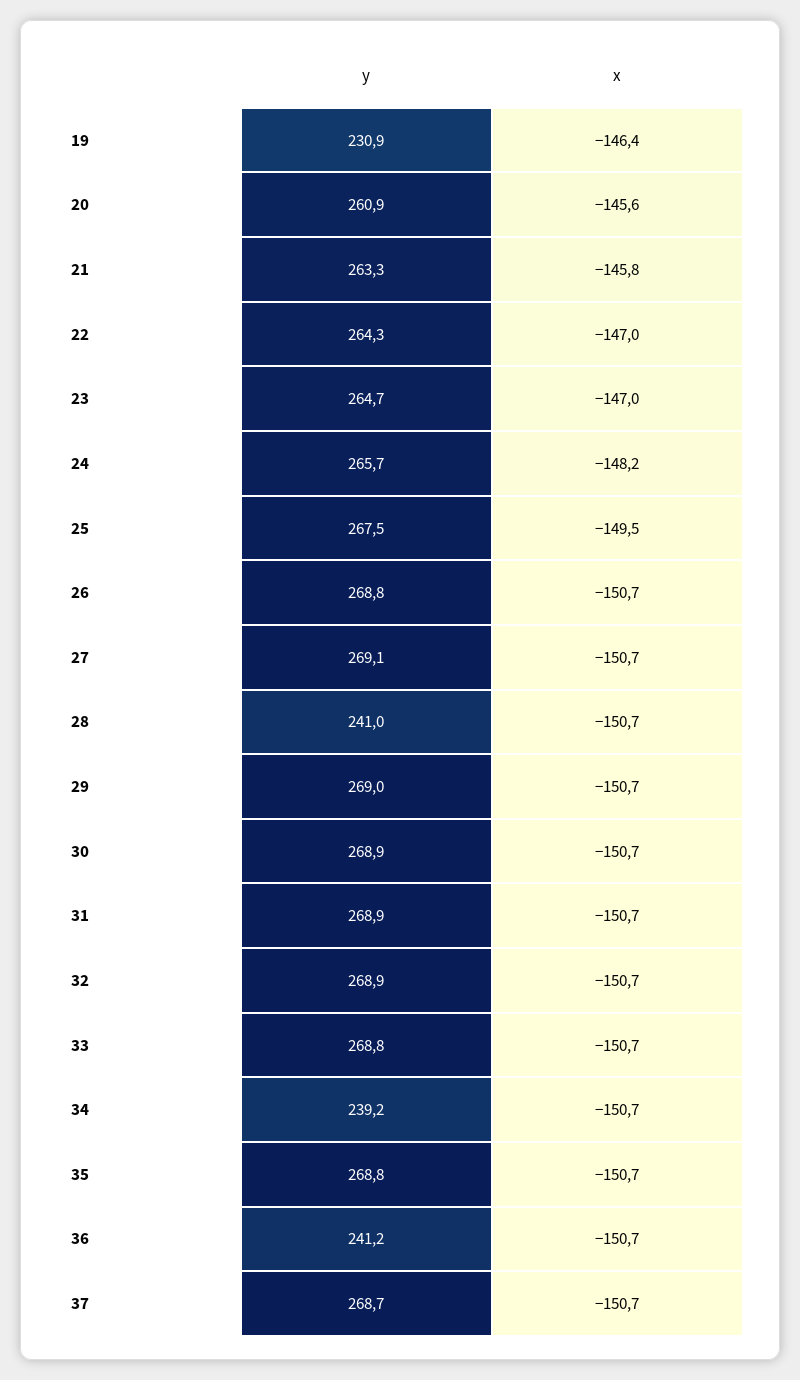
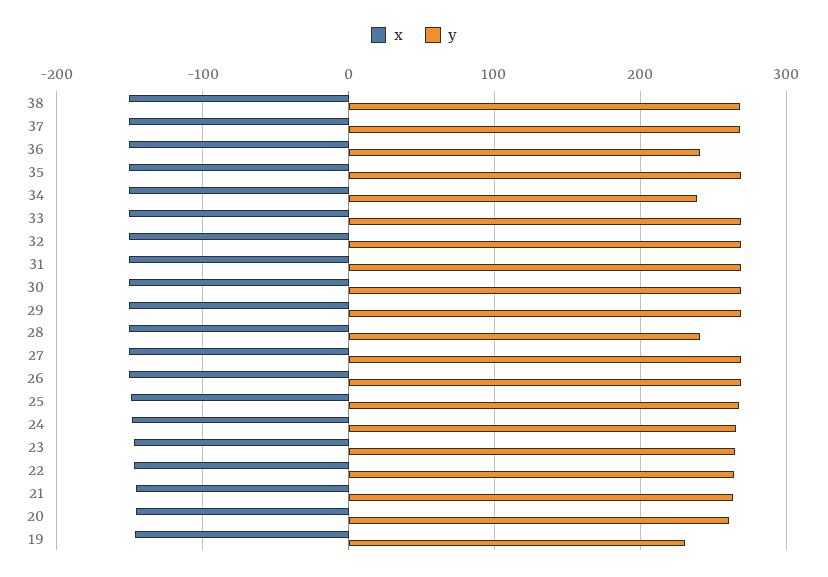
x, 38: none -> -150
y, 38: none -> 270

